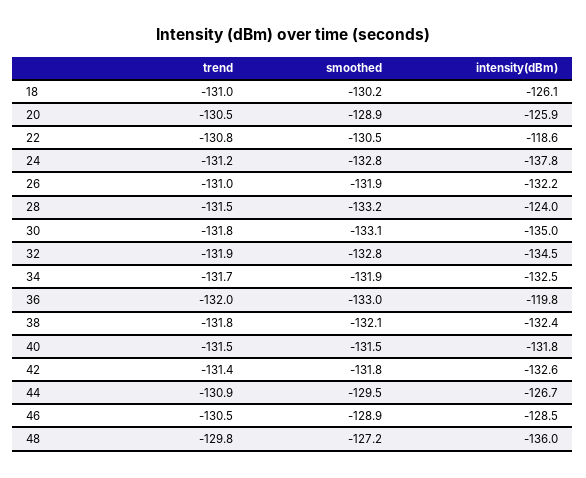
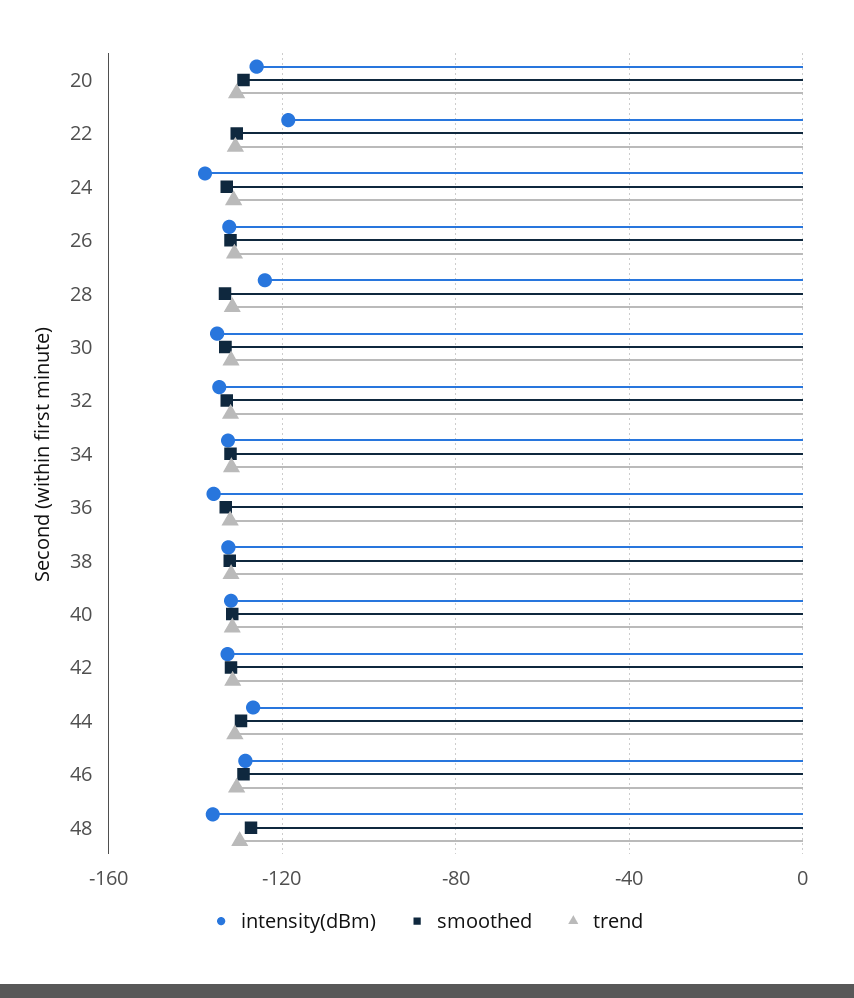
trend, 18: -131 -> none
smoothed, 18: -130.2 -> none
intensity(dBm), 18: -126.1 -> none
intensity(dBm), 36: -119.8 -> -135

